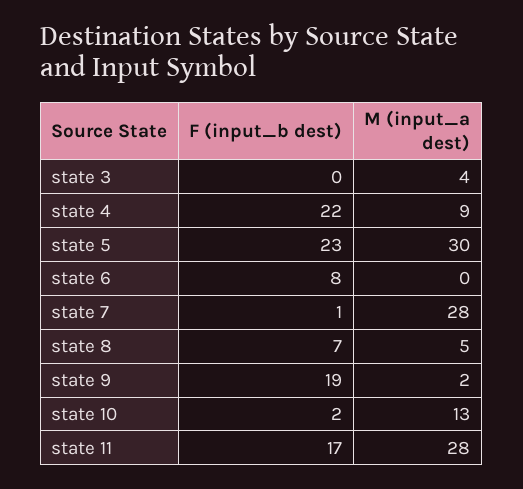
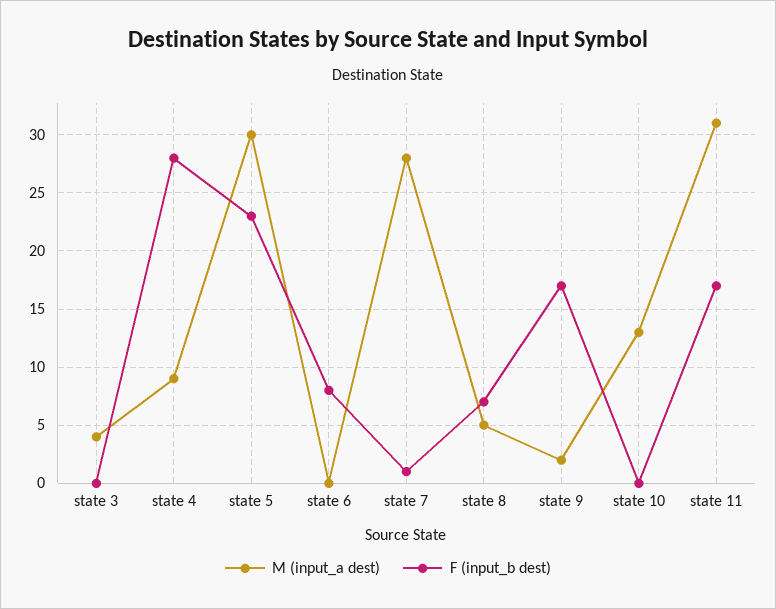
F (input_b dest), state 4: 22 -> 28
F (input_b dest), state 9: 19 -> 17
F (input_b dest), state 10: 2 -> 0
M (input_a dest), state 11: 28 -> 31

